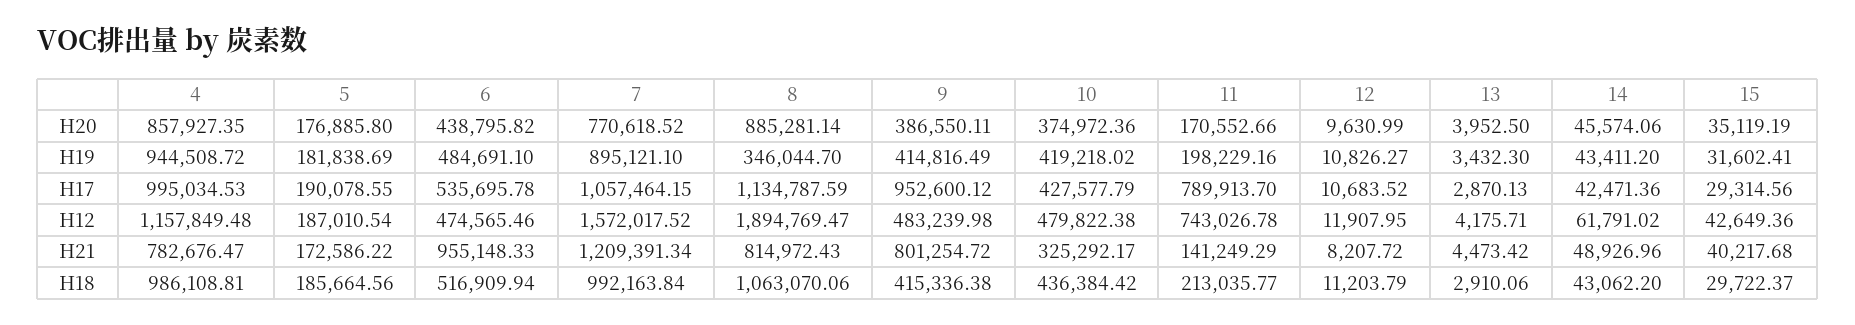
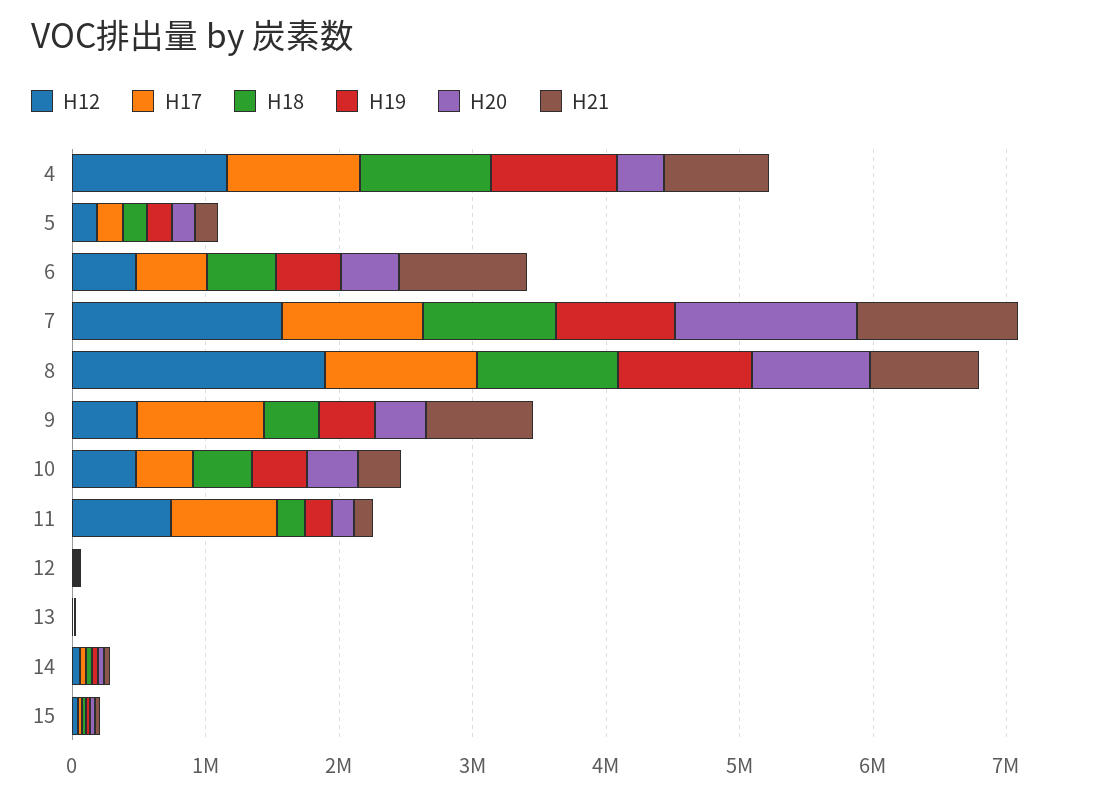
H20, 4: 857927.35 -> 400000
H20, 7: 770618.52 -> 1400000
H19, 8: 346044.7 -> 1000000

